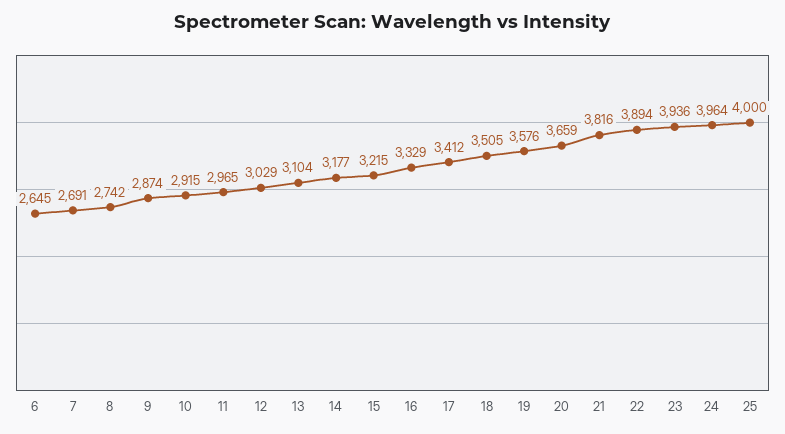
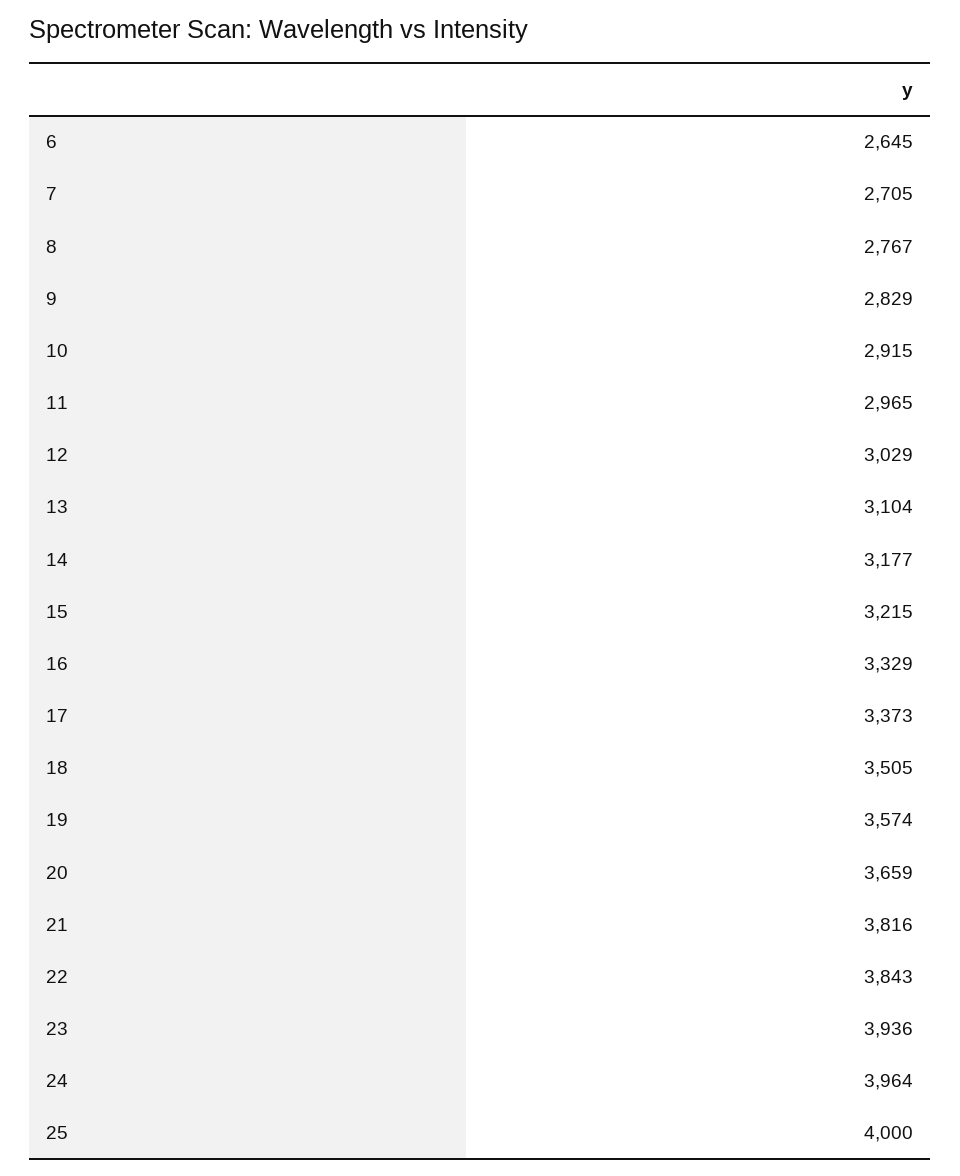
7: 2691 -> 2705
8: 2742 -> 2767
9: 2874 -> 2829
17: 3412 -> 3373
19: 3576 -> 3574
22: 3894 -> 3843

